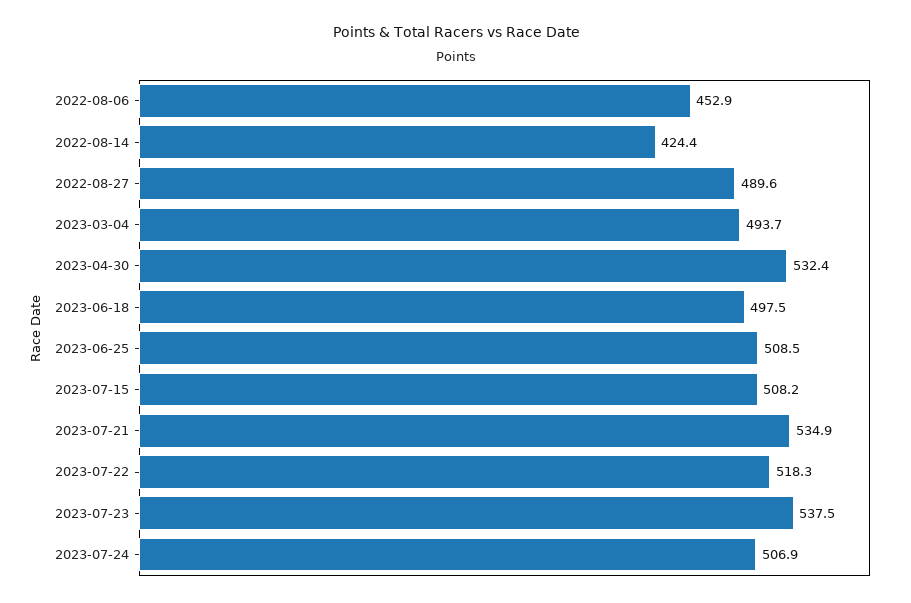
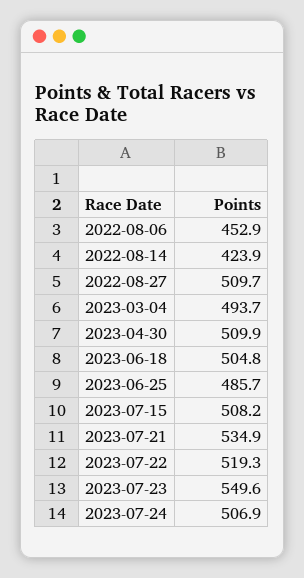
2022-08-14: 424.4 -> 423.9
2022-08-27: 489.6 -> 509.7
2023-04-30: 532.4 -> 509.9
2023-06-18: 497.5 -> 504.8
2023-06-25: 508.5 -> 485.7
2023-07-22: 518.3 -> 519.3
2023-07-23: 537.5 -> 549.6

